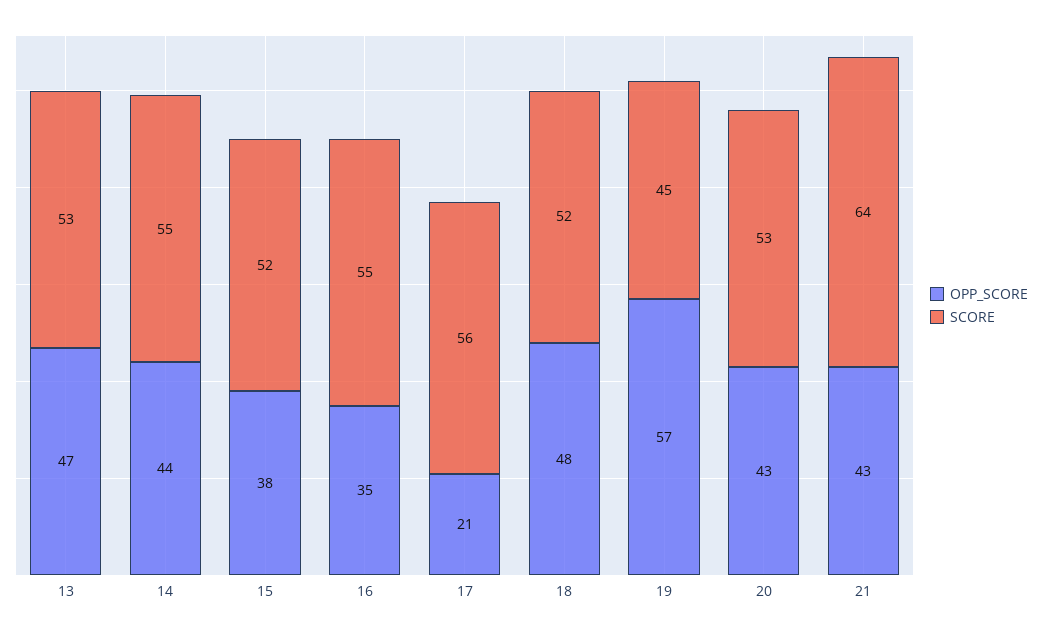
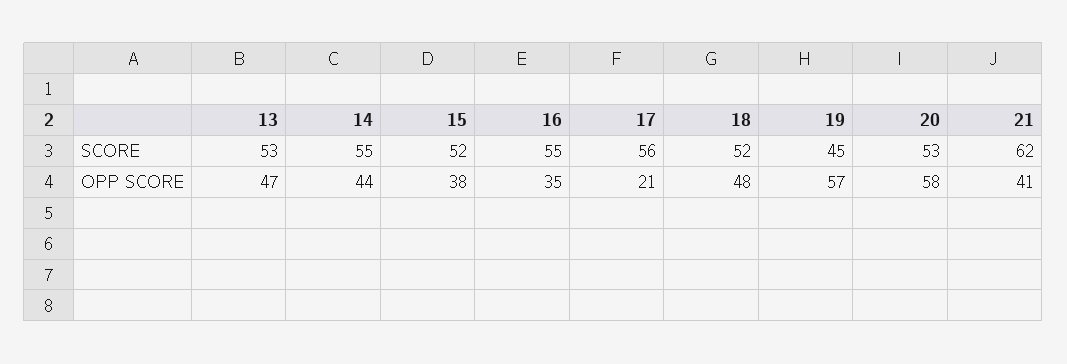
OPP_SCORE, 20: 43 -> 58
OPP_SCORE, 21: 43 -> 41
SCORE, 21: 64 -> 62

